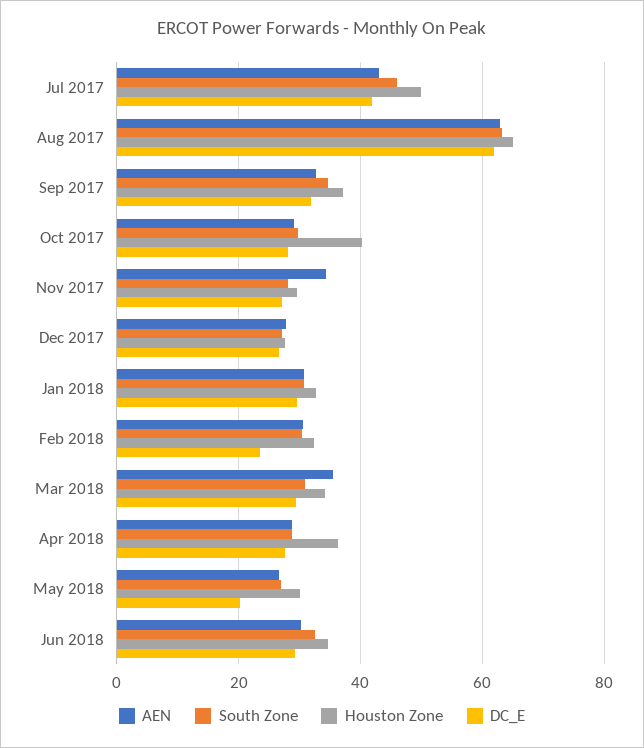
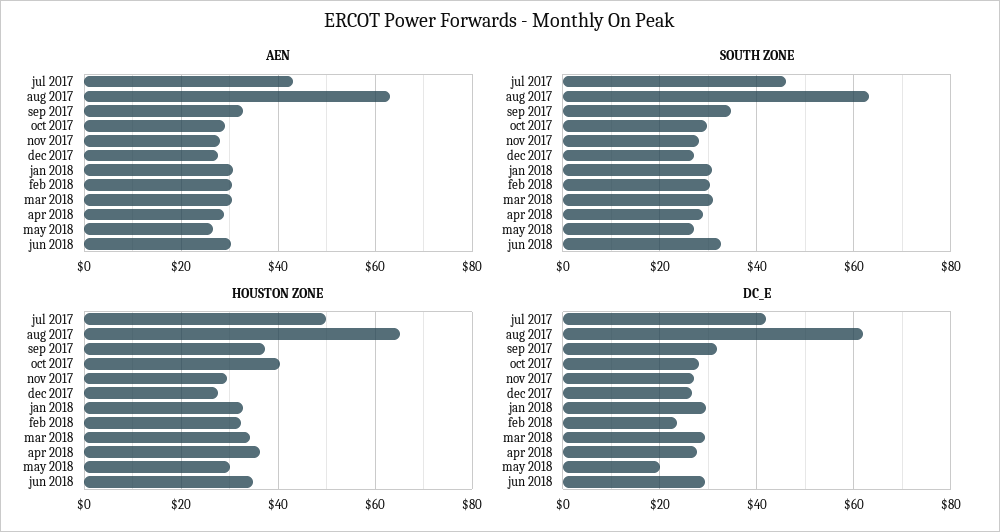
AEN, Nov 2017: 34 -> 28
AEN, Mar 2018: 36 -> 30

